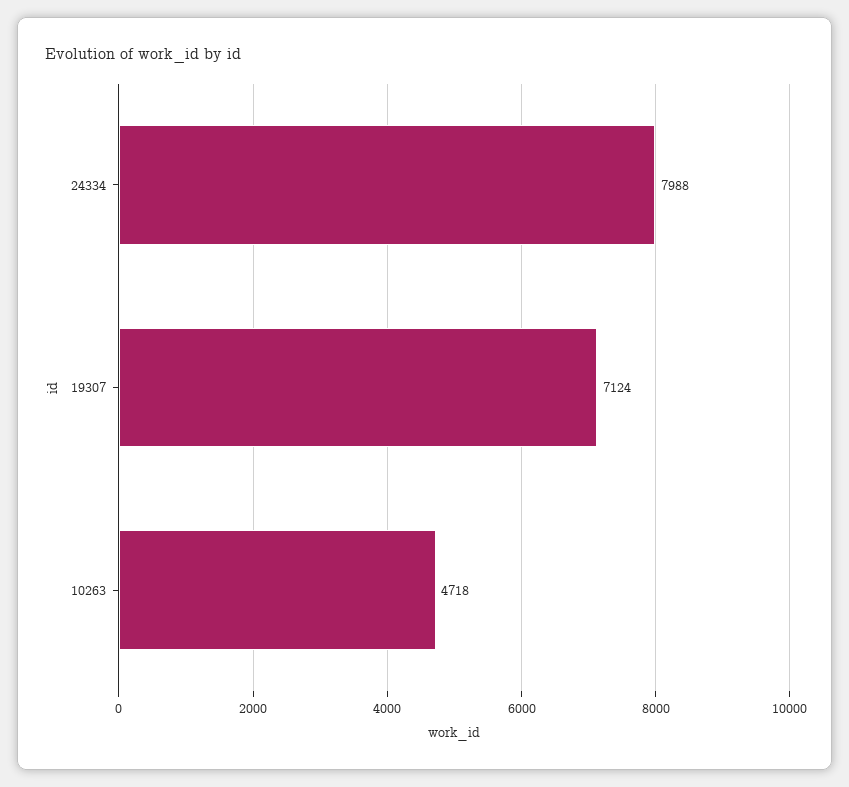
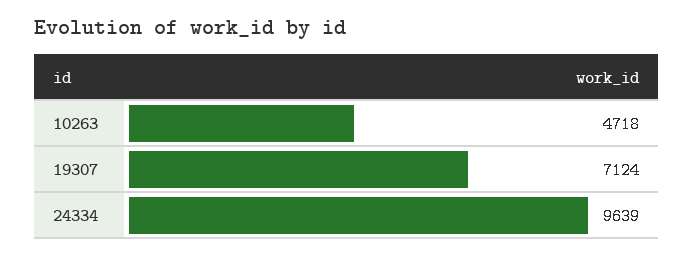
24334: 7988 -> 9639

